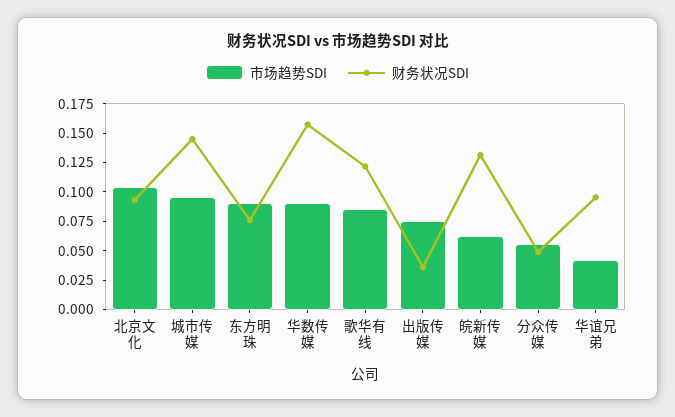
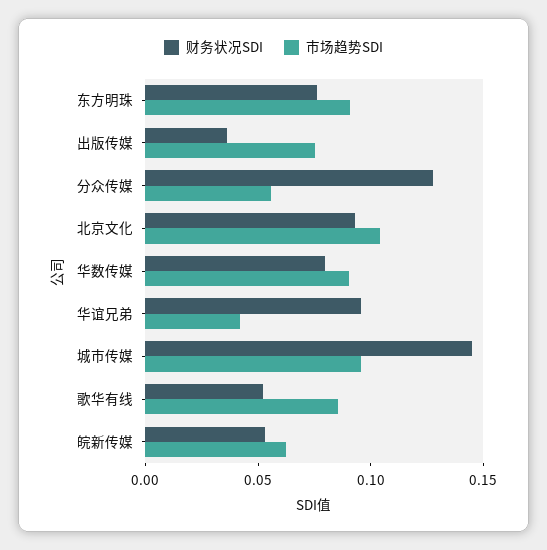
财务状况SDI, 华数传媒: 0.15 -> 0.08
财务状况SDI, 歌华有线: 0.125 -> 0.05
财务状况SDI, 皖新传媒: 0.125 -> 0.05
财务状况SDI, 分众传媒: 0.05 -> 0.13

